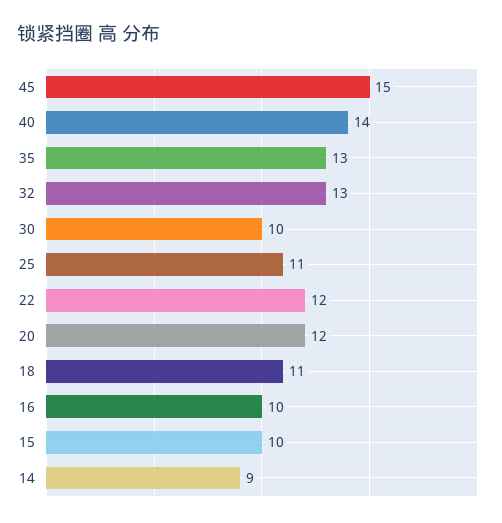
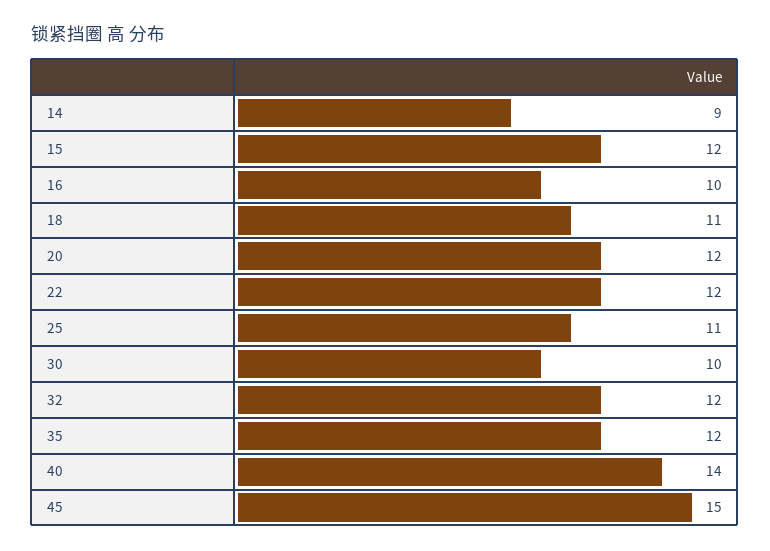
35: 13 -> 12
32: 13 -> 12
15: 10 -> 12

